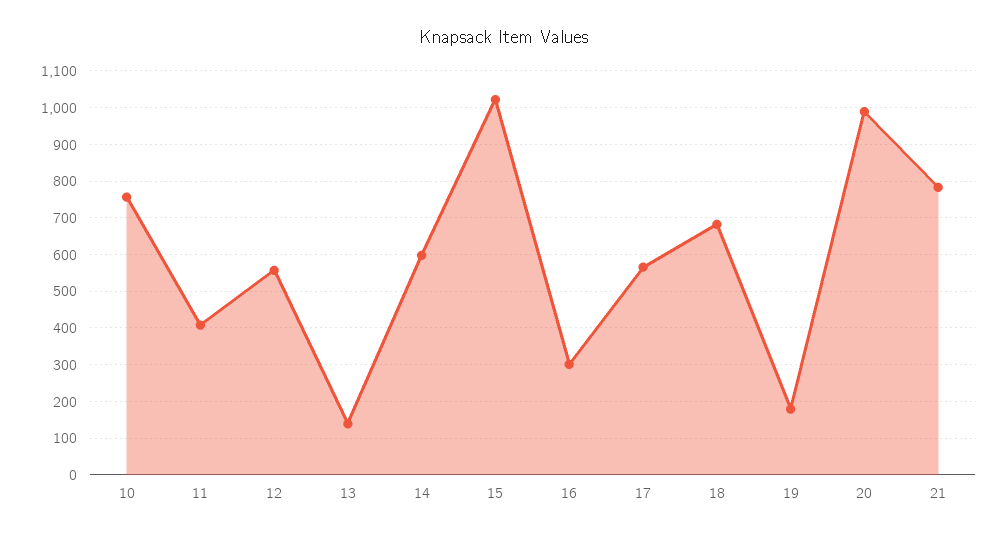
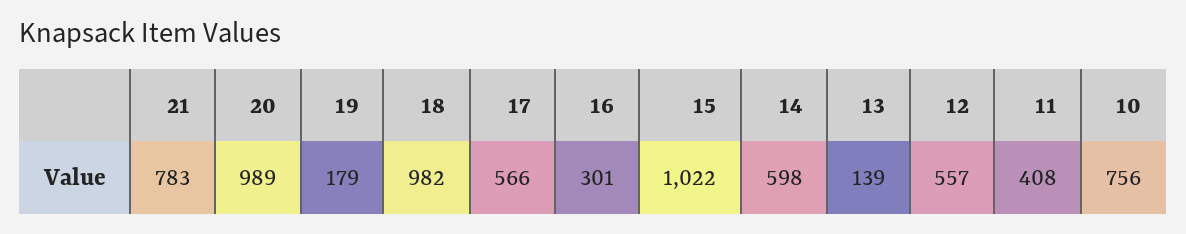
18: 680 -> 982

